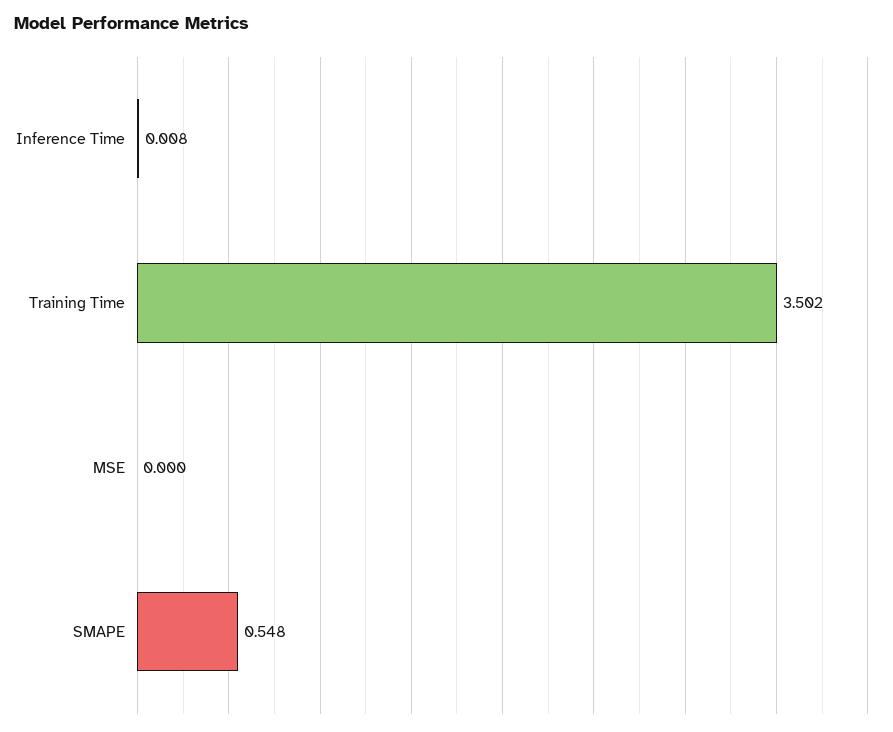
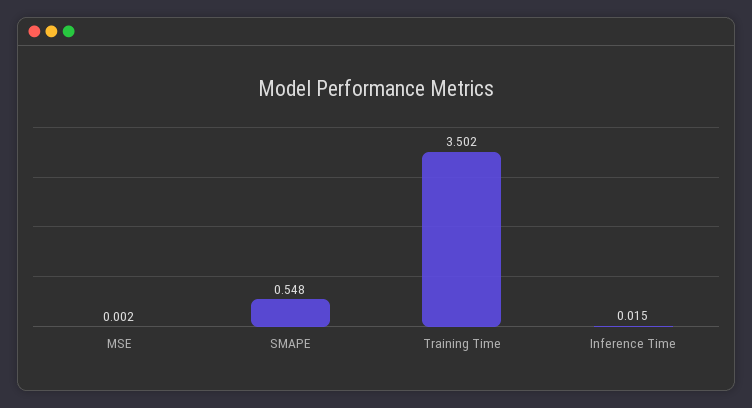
Inference Time: 0.008 -> 0.015
MSE: 0 -> 0.002

